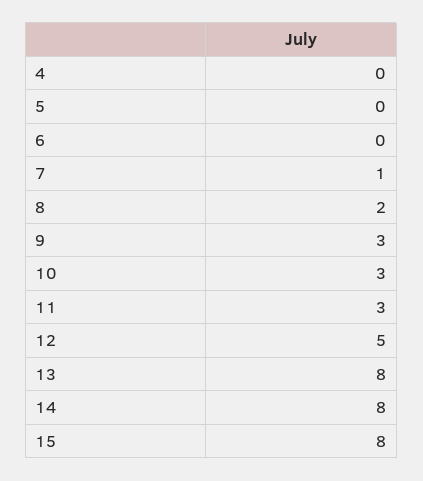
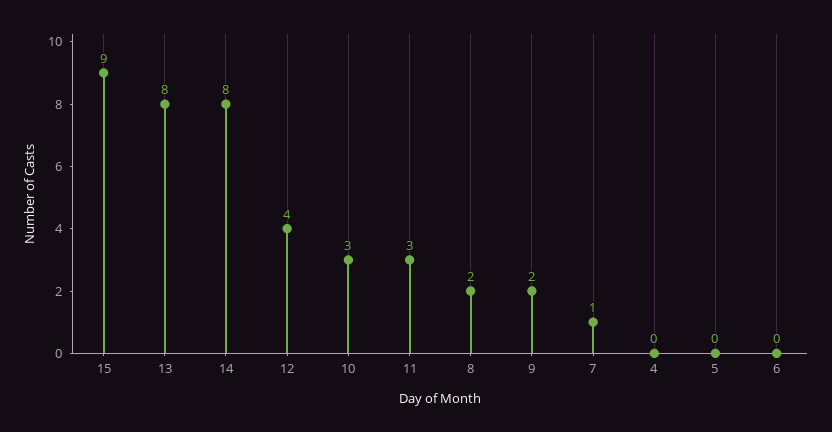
9: 3 -> 2
12: 5 -> 4
15: 8 -> 9

